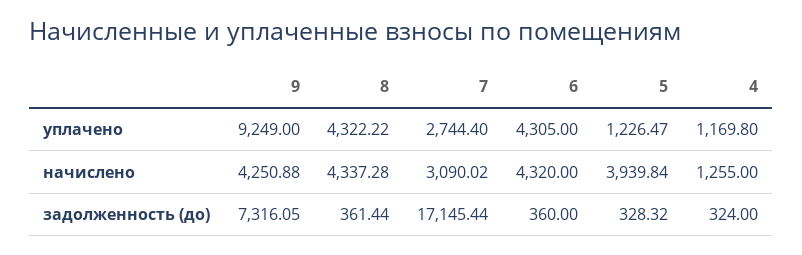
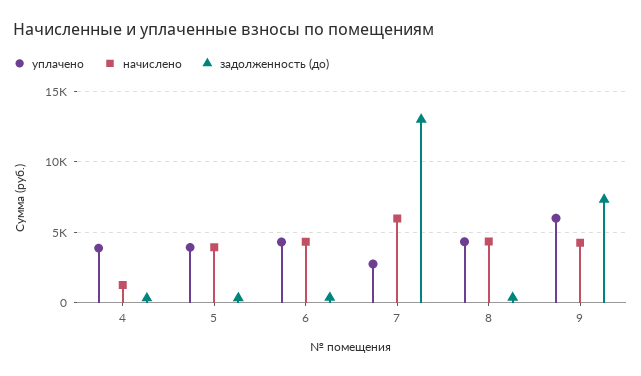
уплачено, 9: 9249 -> 6000
уплачено, 5: 1226.47 -> 4000
уплачено, 4: 1169.8 -> 4000
начислено, 7: 3090.02 -> 6000
задолженность (до), 7: 17145.44 -> 13000

